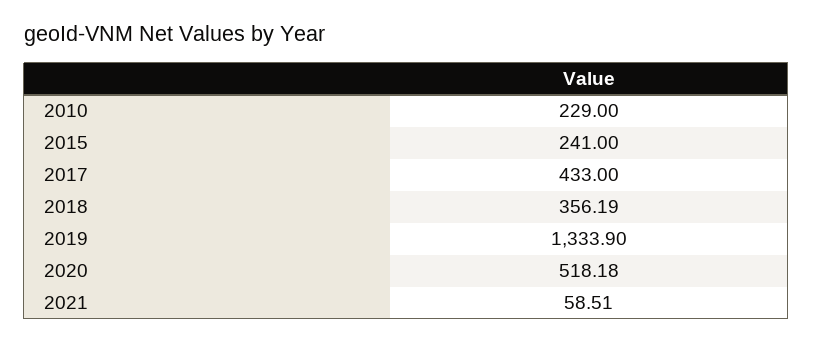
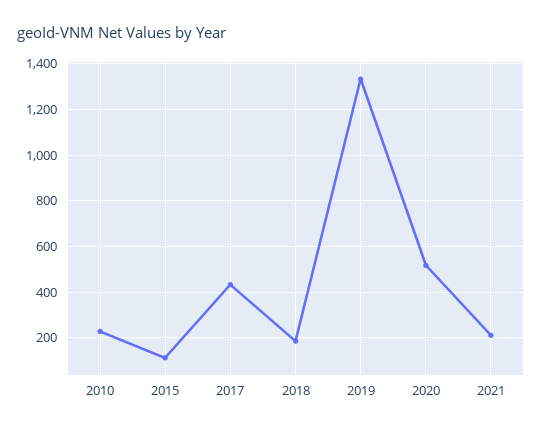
2015: 241 -> 100
2018: 356.19 -> 200
2021: 58.51 -> 200

